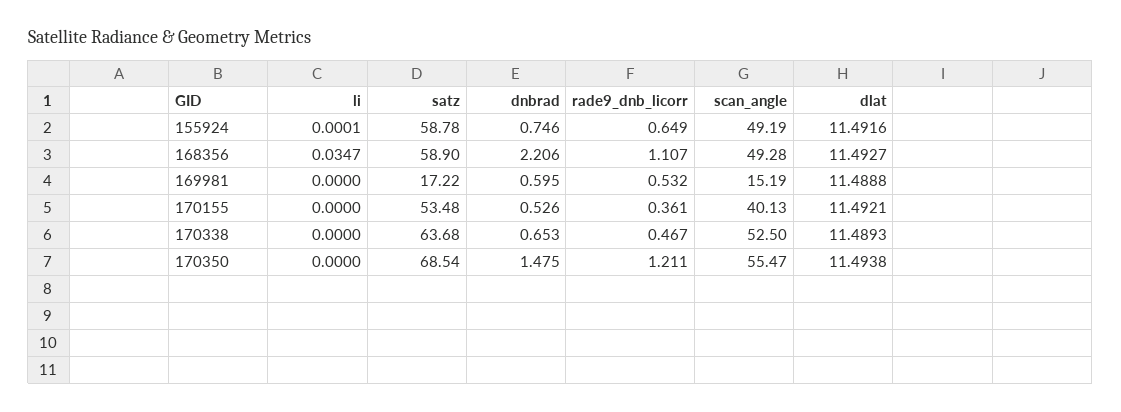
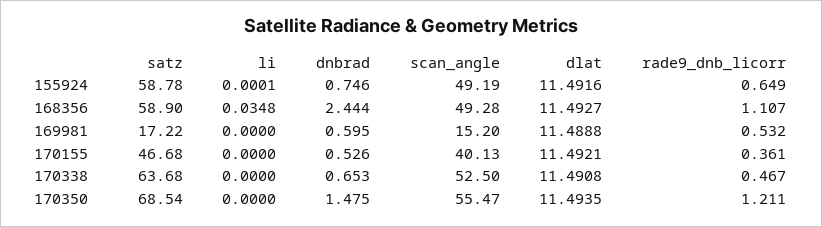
li, 168356: 0.0347 -> 0.0348
dnbrad, 168356: 2.206 -> 2.444
scan_angle, 169981: 15.19 -> 15.2
satz, 170155: 53.48 -> 46.68
dlat, 170338: 11.4893 -> 11.4908
dlat, 170350: 11.4938 -> 11.4935

